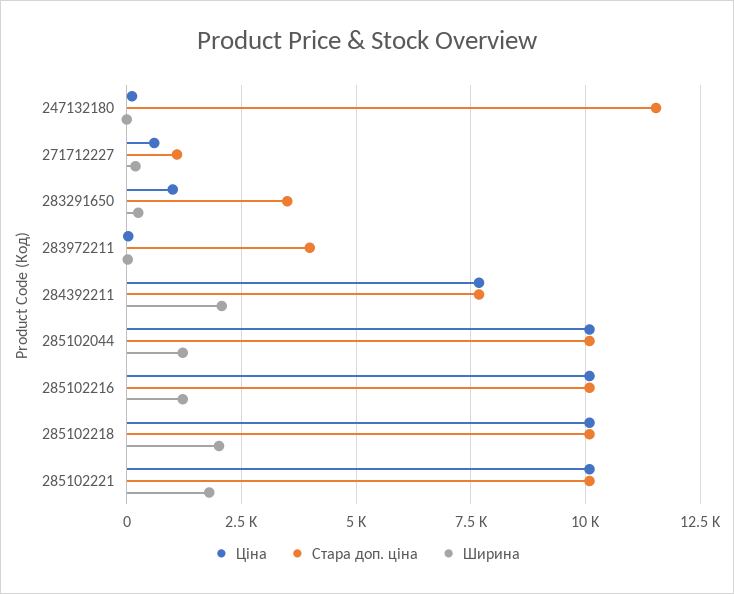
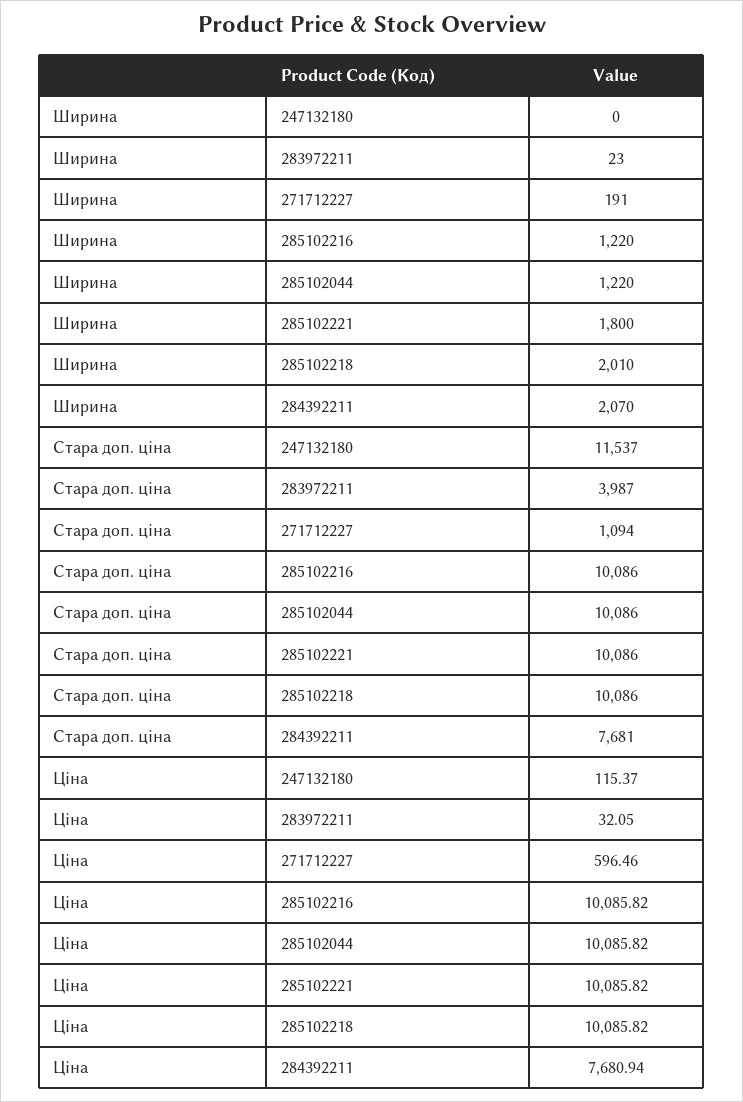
Ціна, 283291650: 1000 -> none
Стара доп. ціна, 283291650: 3500 -> none
Ширина, 283291650: 250 -> none

